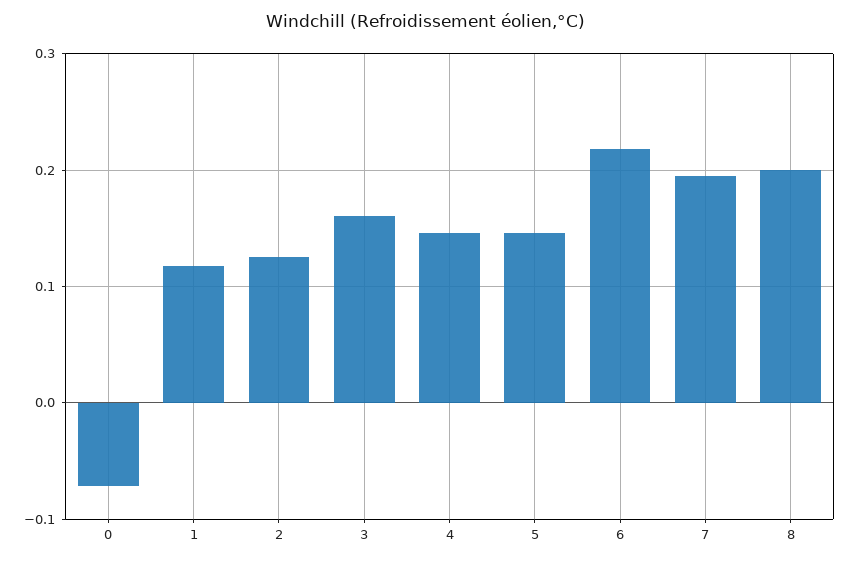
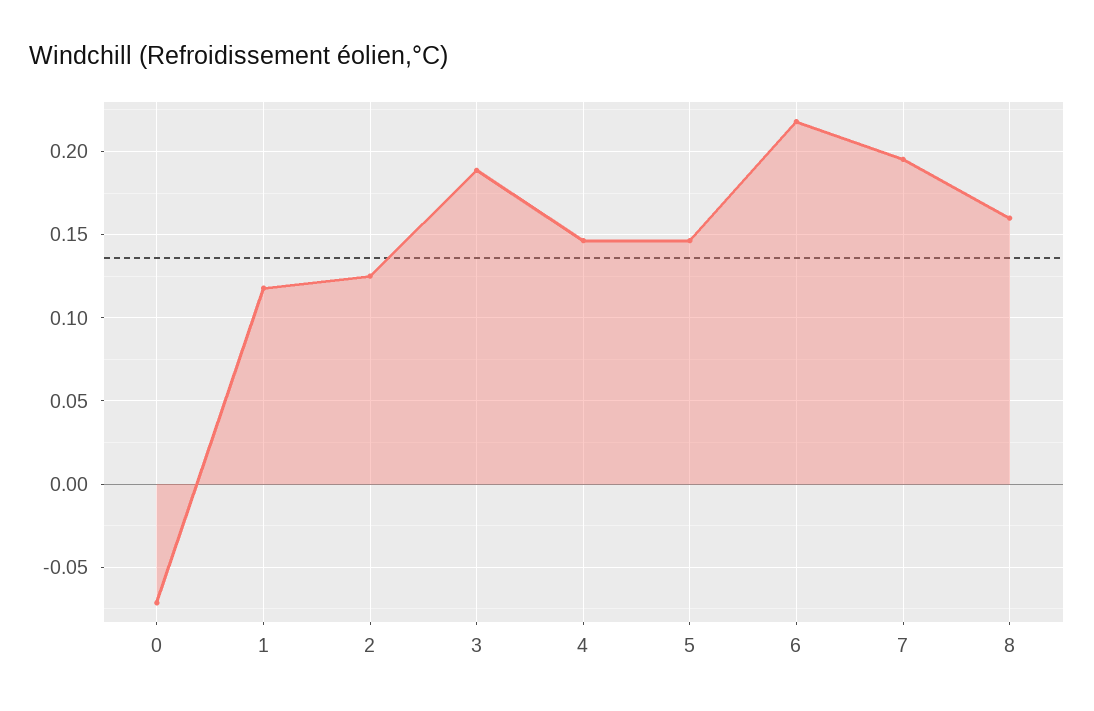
3: 0.16 -> 0.19
8: 0.2 -> 0.16

